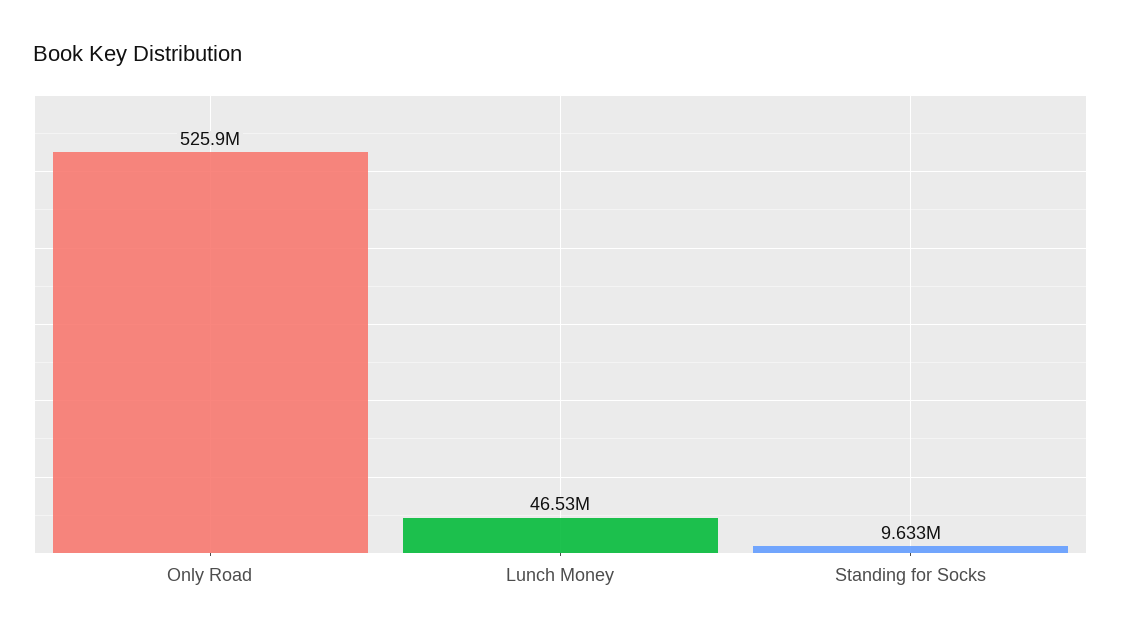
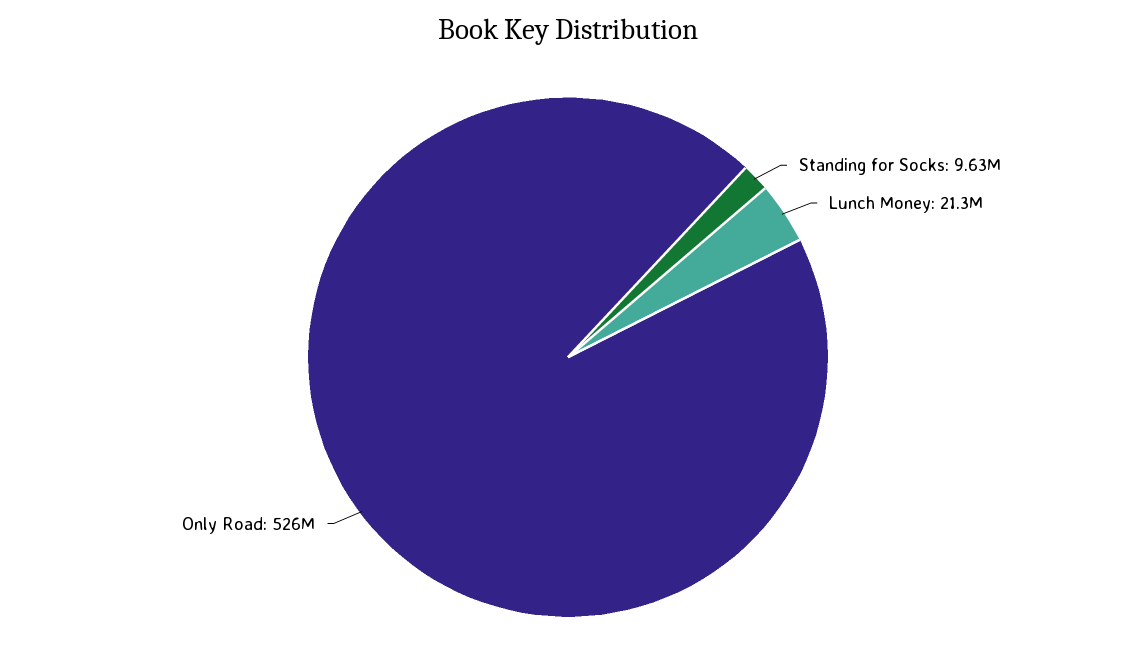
Lunch Money: 46530000 -> 21300000

